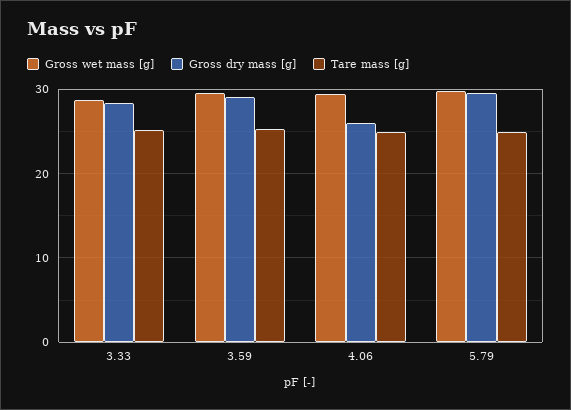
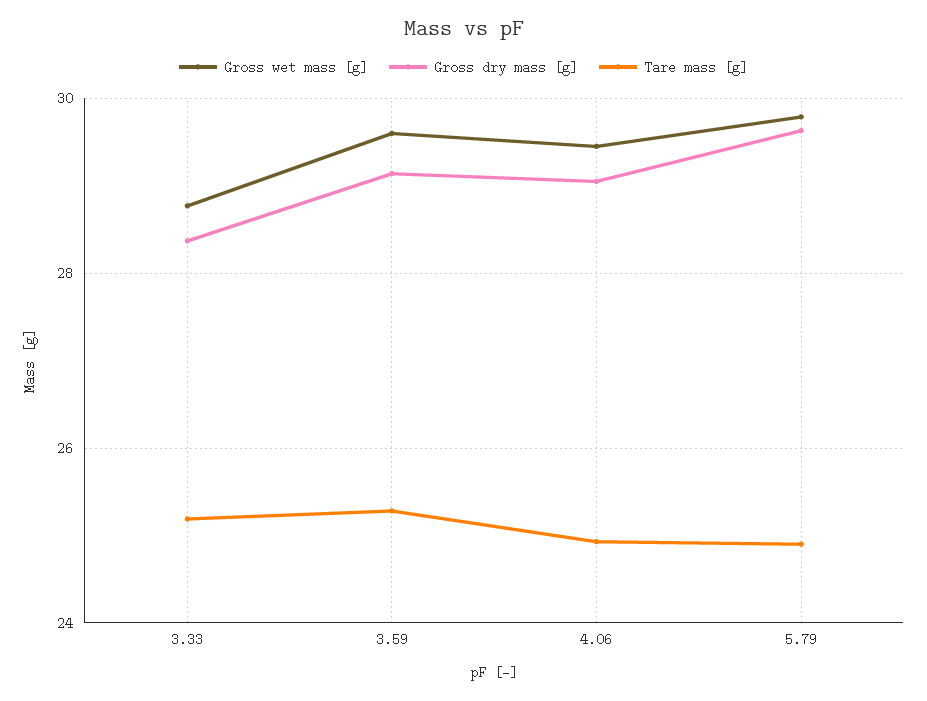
Gross dry mass [g], 4.06: 26 -> 29

